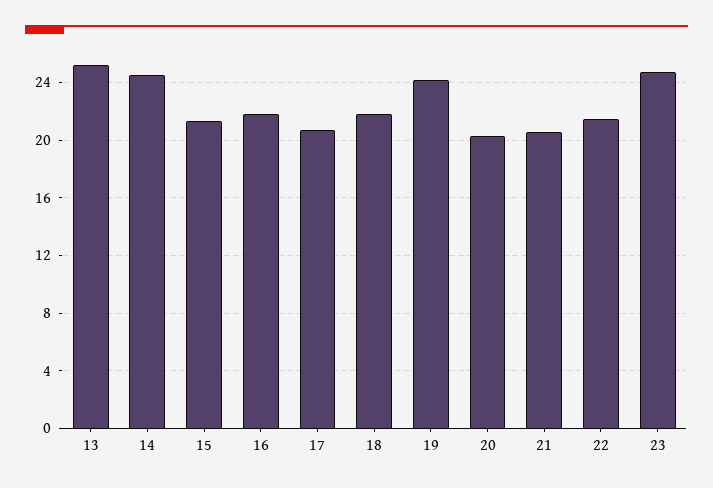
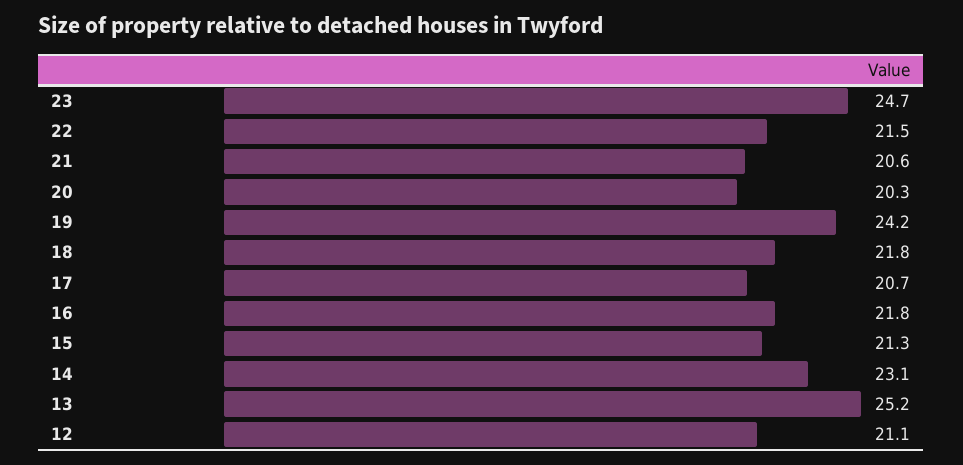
14: 24.5 -> 23.1
12: none -> 21.1

